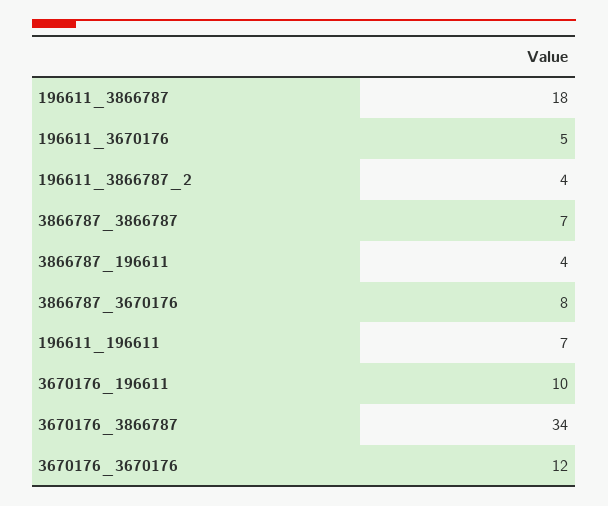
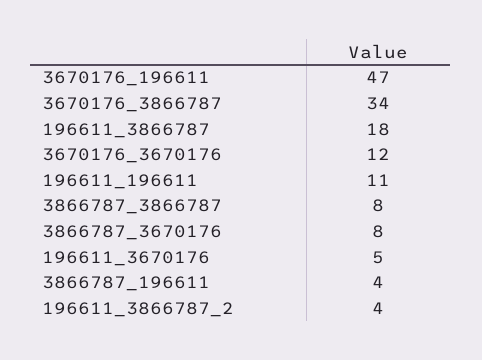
3866787_3866787: 7 -> 8
196611_196611: 7 -> 11
3670176_196611: 10 -> 47

